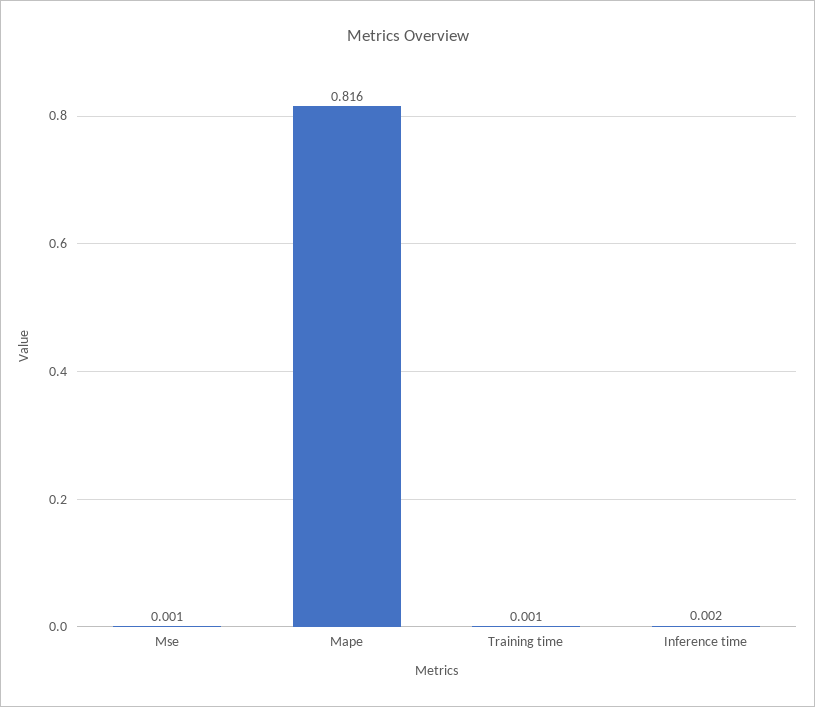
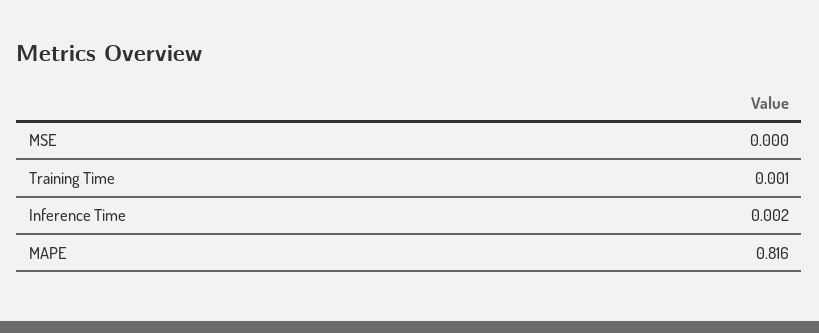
Mse: 0.001 -> 0

